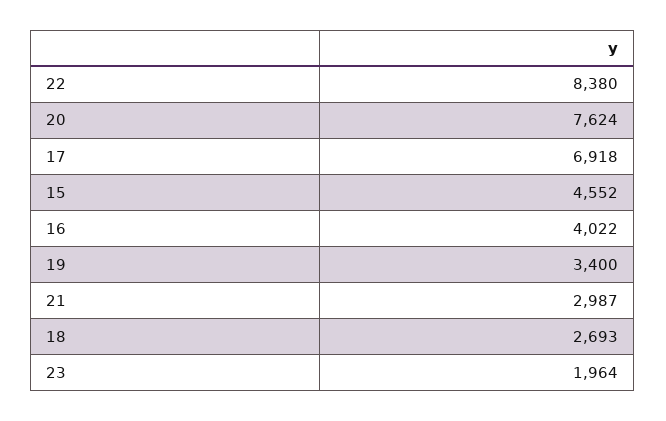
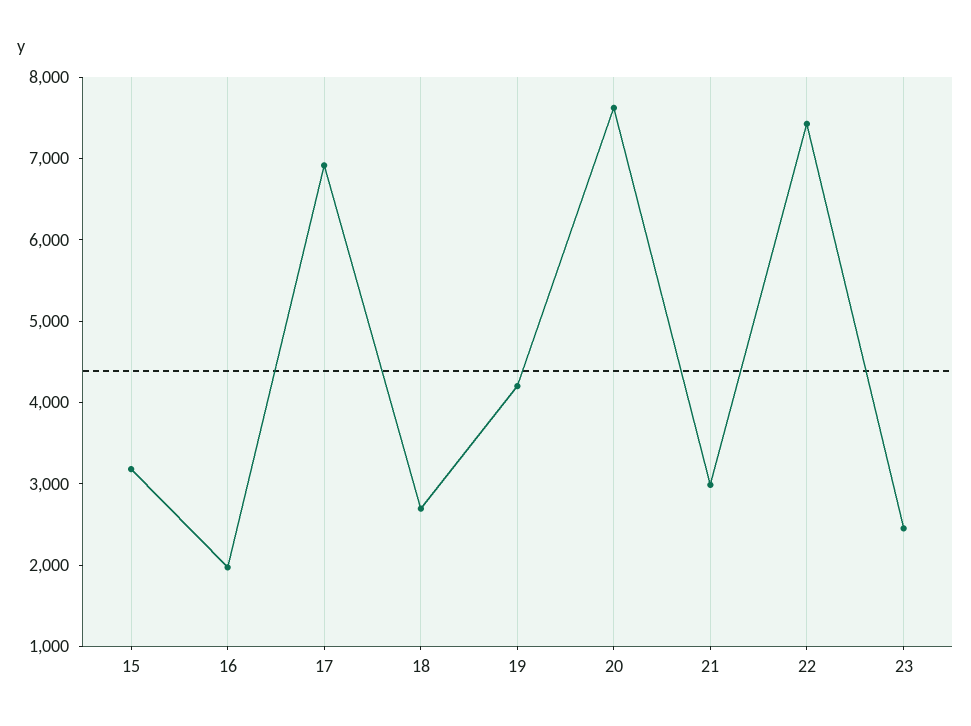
22: 8380 -> 7400
15: 4552 -> 3200
16: 4022 -> 2000
19: 3400 -> 4200
23: 1964 -> 2400

